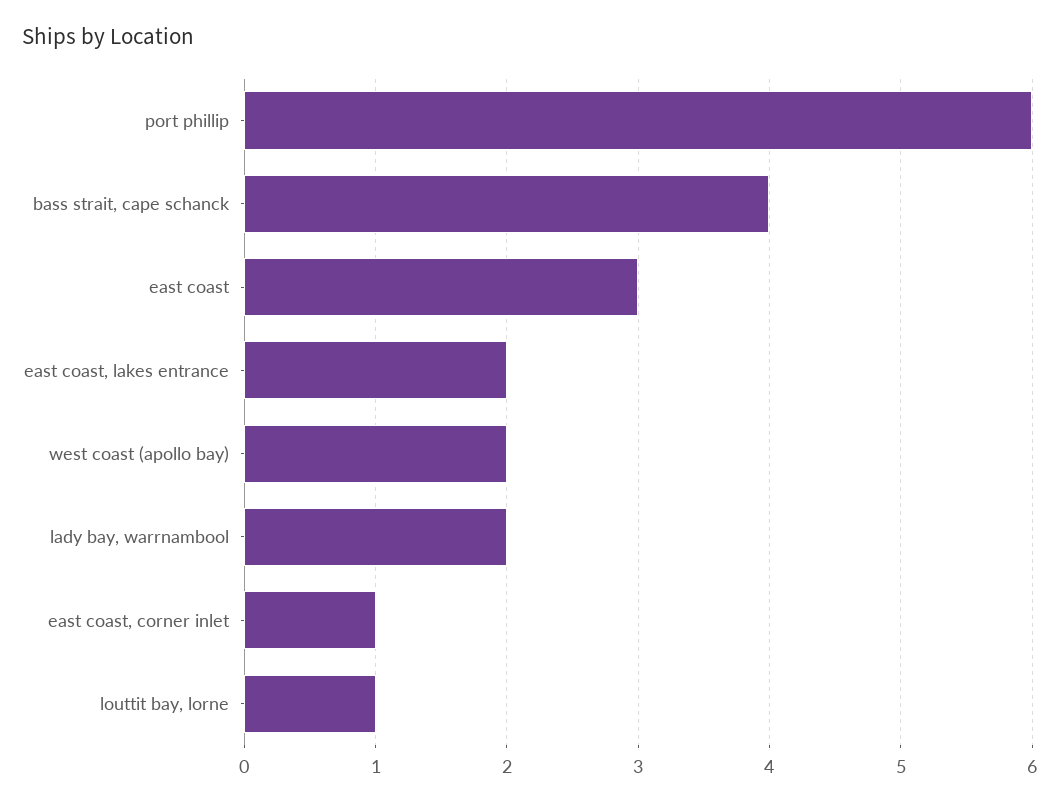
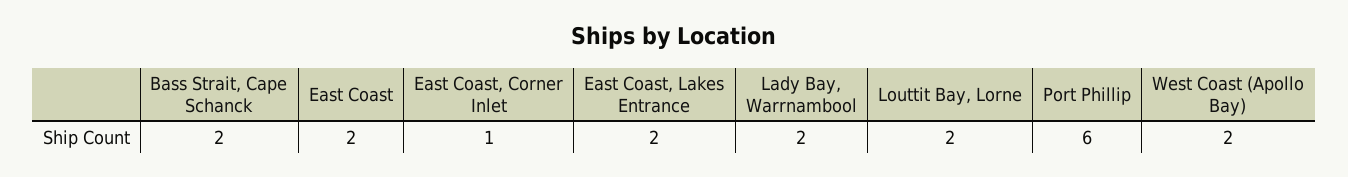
bass strait, cape schanck: 4 -> 2
east coast: 3 -> 2
louttit bay, lorne: 1 -> 2

